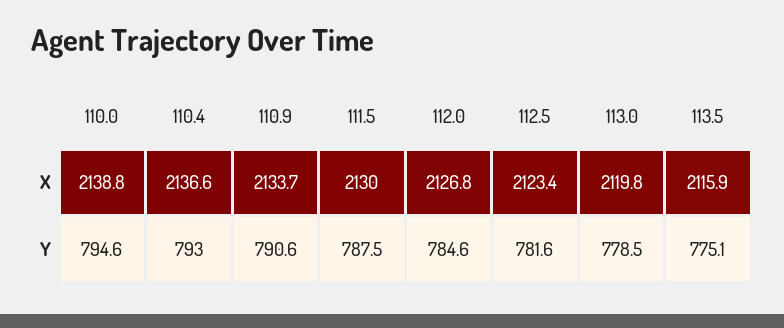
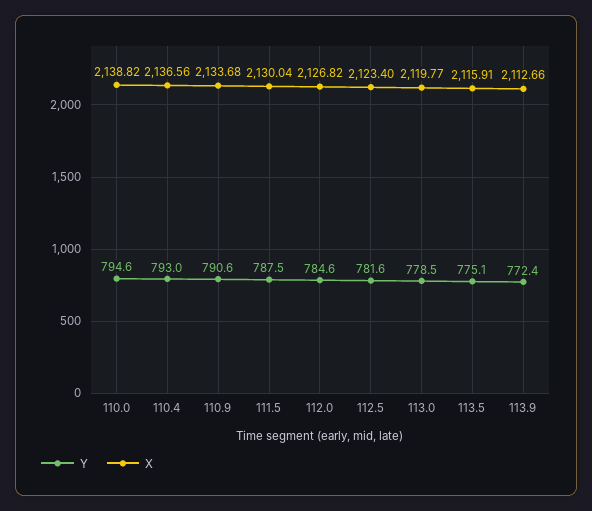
Y, 113.9: none -> 772.4
X, 113.9: none -> 2112.66

